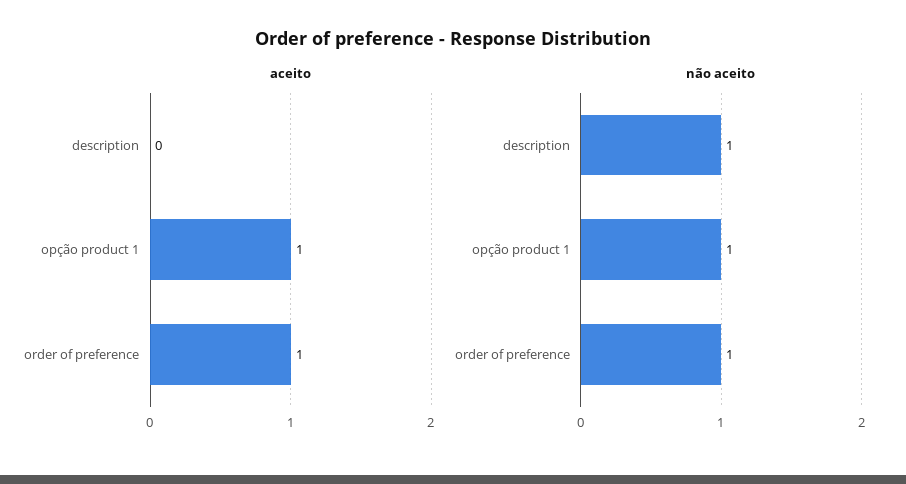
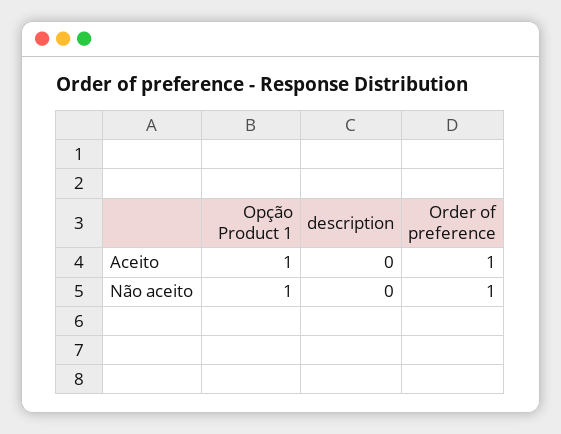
não aceito, description: 1 -> 0

